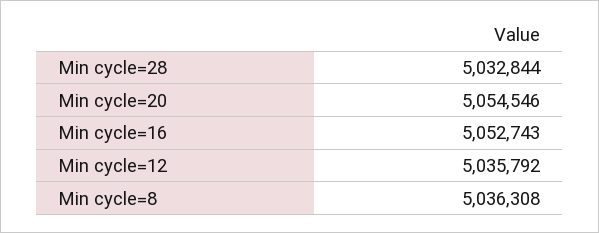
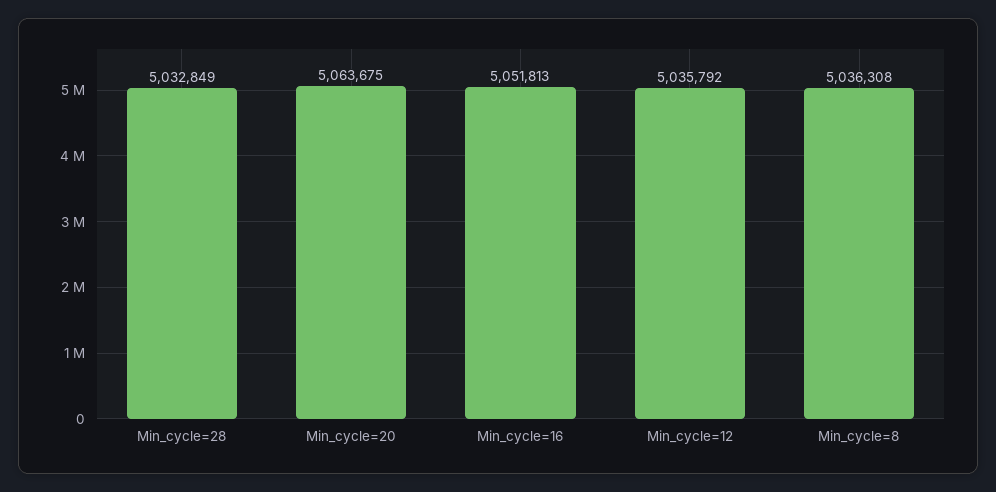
Min cycle=28: 5032844 -> 5032849
Min cycle=20: 5054546 -> 5063675
Min cycle=16: 5052743 -> 5051813

